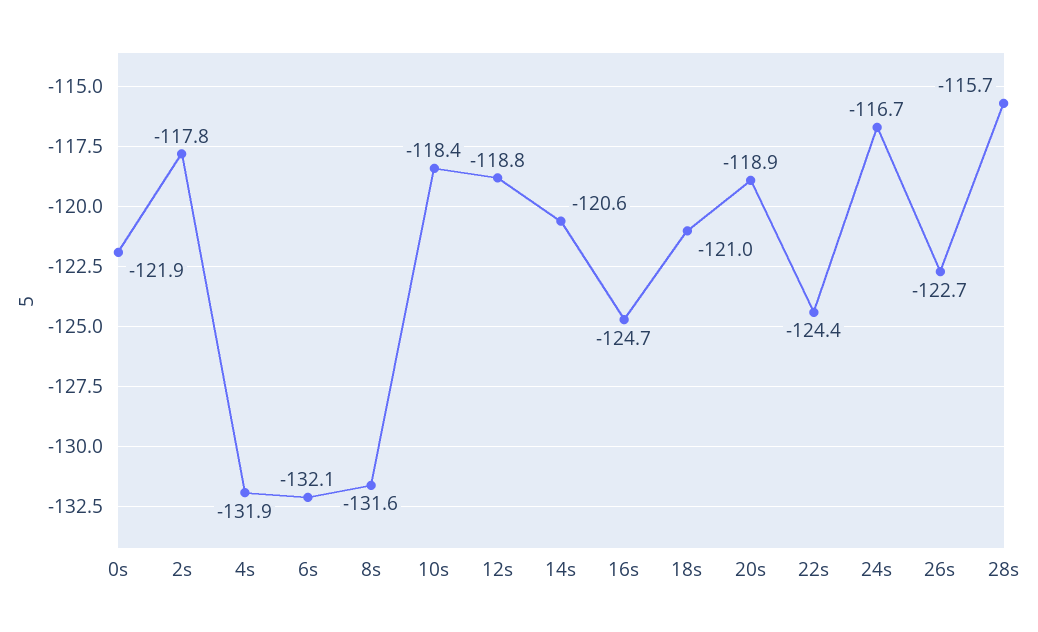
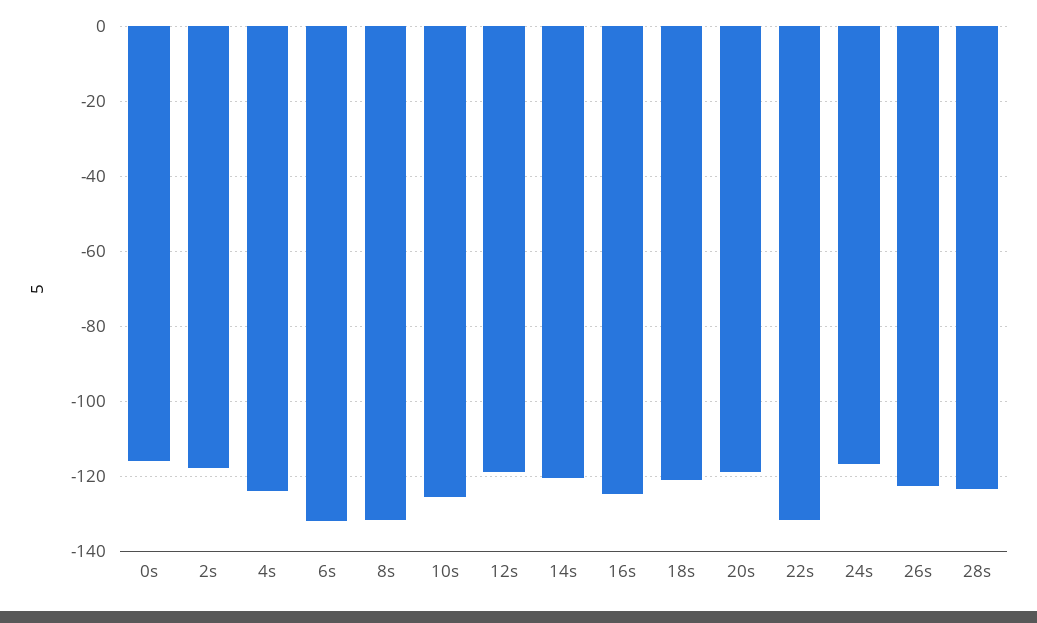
0s: -121.9 -> -116
4s: -131.9 -> -124
10s: -118.4 -> -126
22s: -124.4 -> -132
28s: -115.7 -> -124

